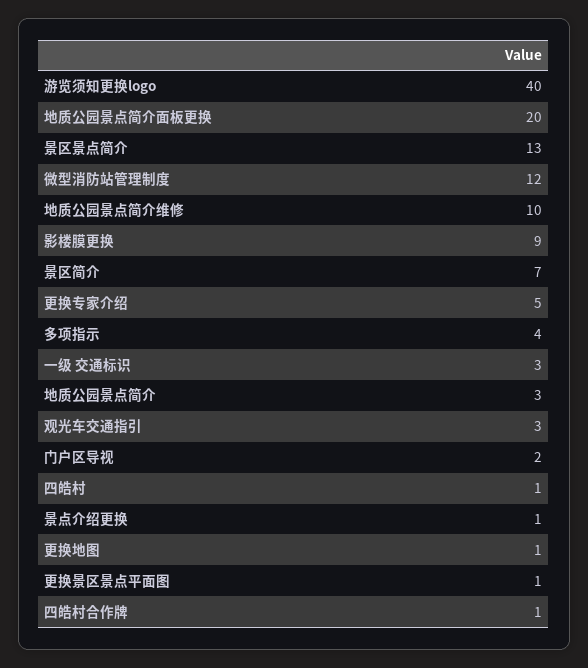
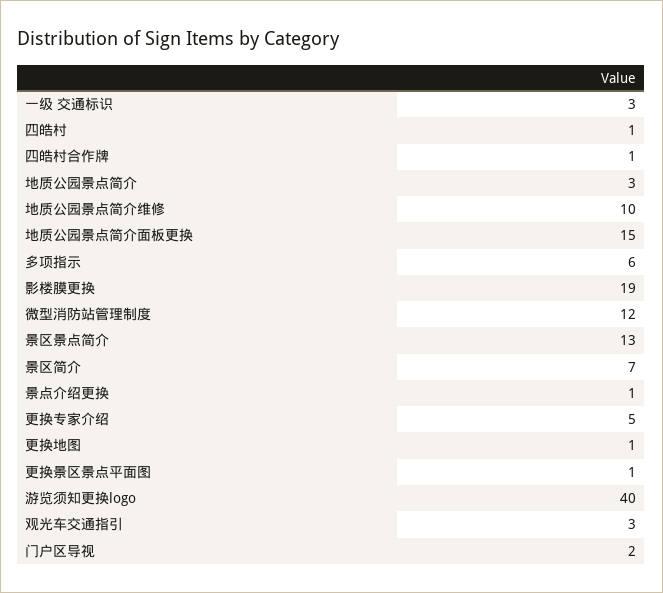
地质公园景点简介面板更换: 20 -> 15
影楼膜更换: 9 -> 19
多项指示: 4 -> 6

